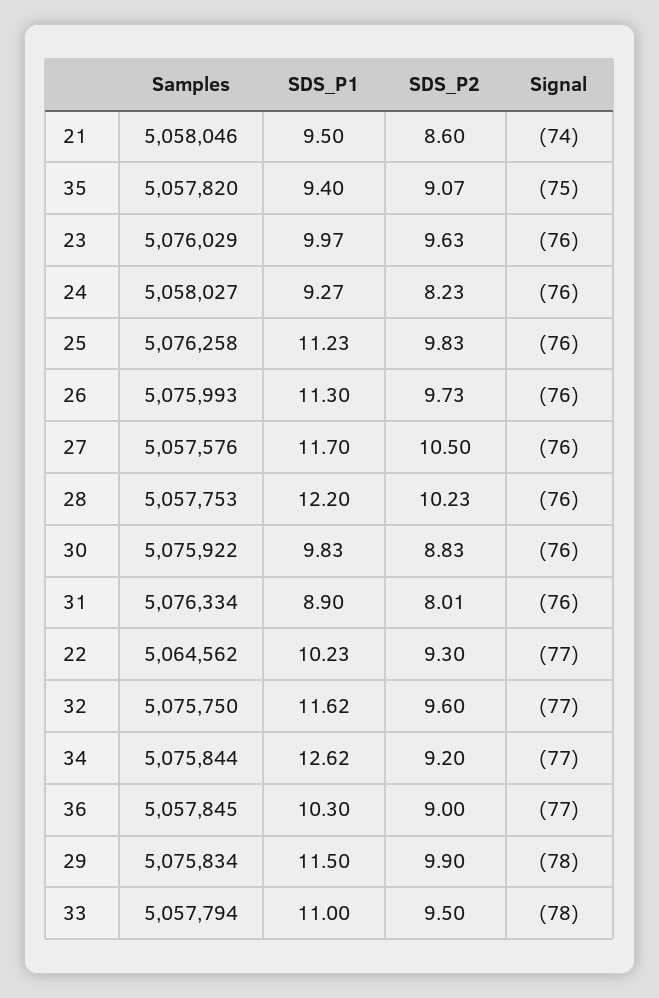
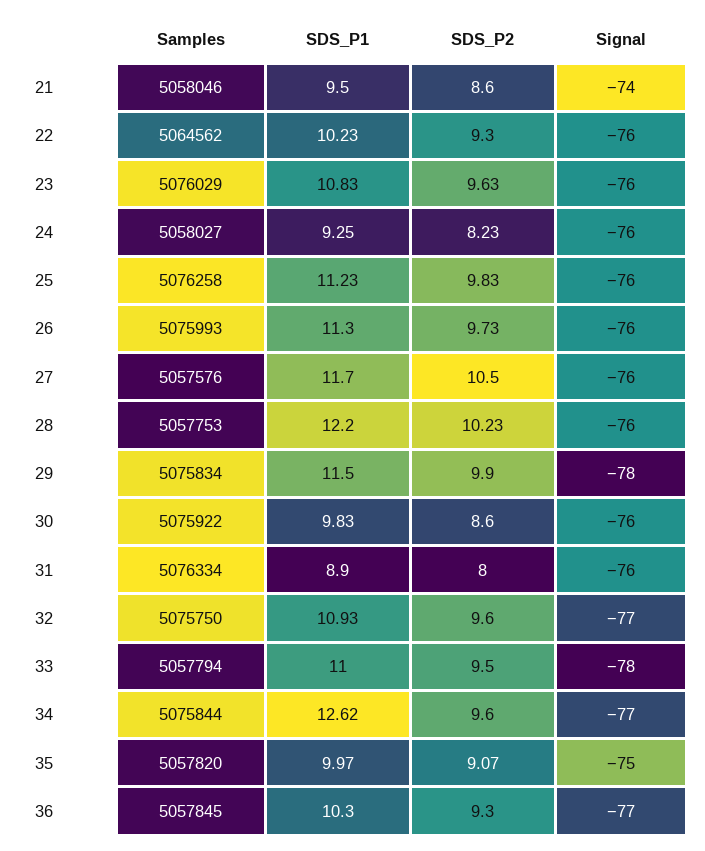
SDS_P1, 35: 9.4 -> 9.97
SDS_P1, 23: 9.97 -> 10.83
SDS_P1, 24: 9.27 -> 9.25
SDS_P2, 30: 8.83 -> 8.6
SDS_P2, 31: 8.01 -> 8
Signal, 22: -77 -> -76
SDS_P1, 32: 11.62 -> 10.93
SDS_P2, 34: 9.2 -> 9.6
SDS_P2, 36: 9 -> 9.3

